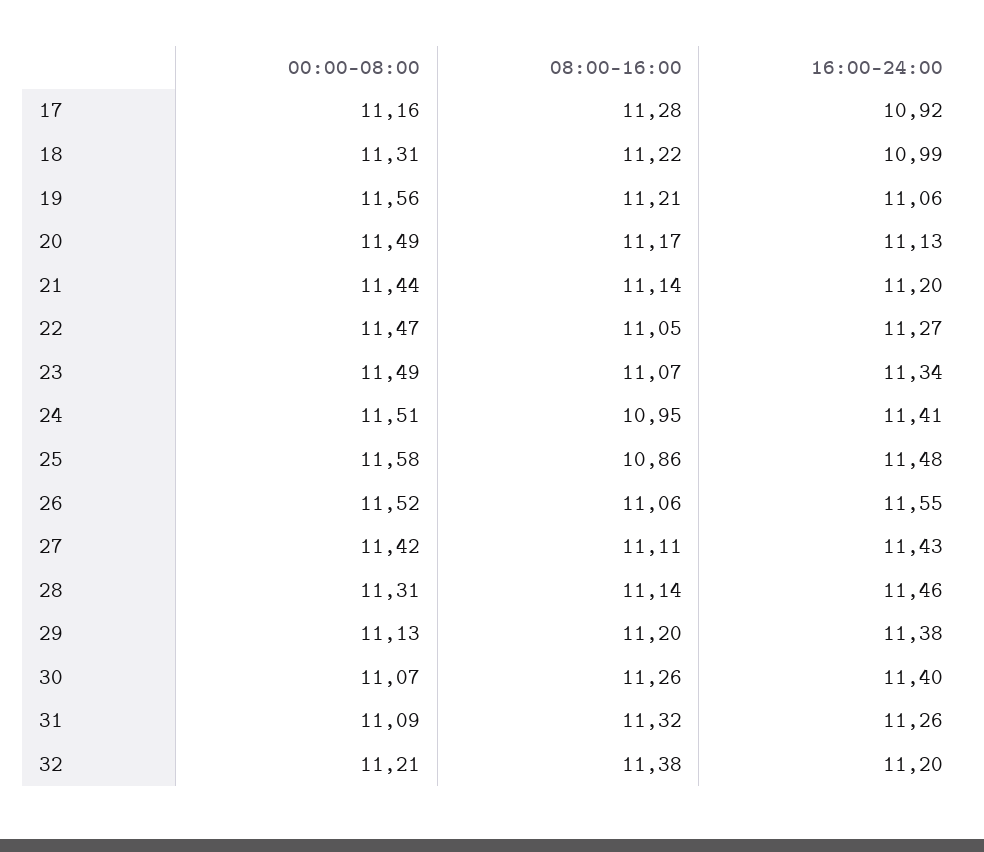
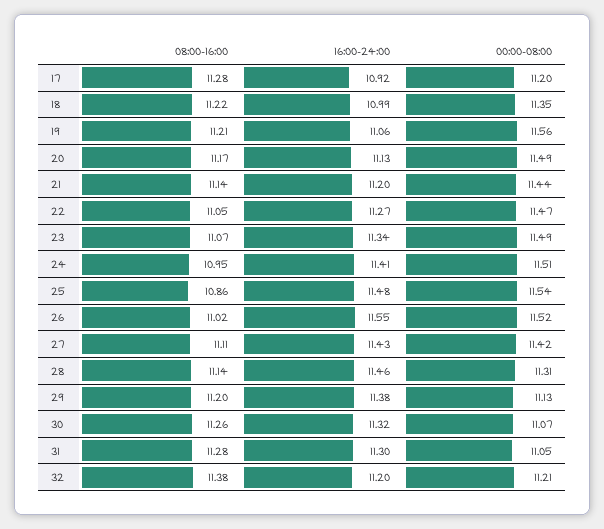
00:00-08:00, 17: 11.16 -> 11.2
00:00-08:00, 18: 11.31 -> 11.35
00:00-08:00, 25: 11.58 -> 11.54
08:00-16:00, 26: 11.06 -> 11.02
16:00-24:00, 30: 11.4 -> 11.32
00:00-08:00, 31: 11.09 -> 11.05
08:00-16:00, 31: 11.32 -> 11.28
16:00-24:00, 31: 11.26 -> 11.3

